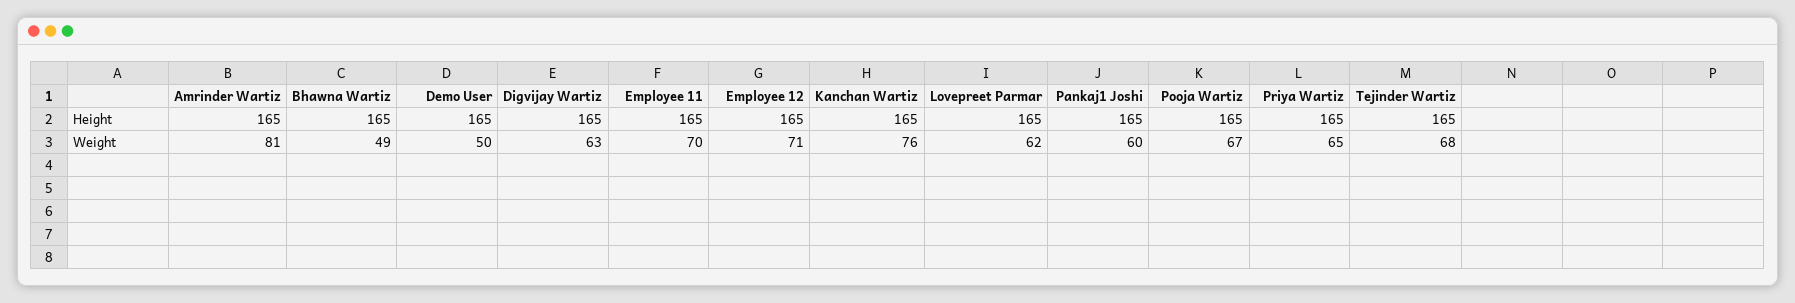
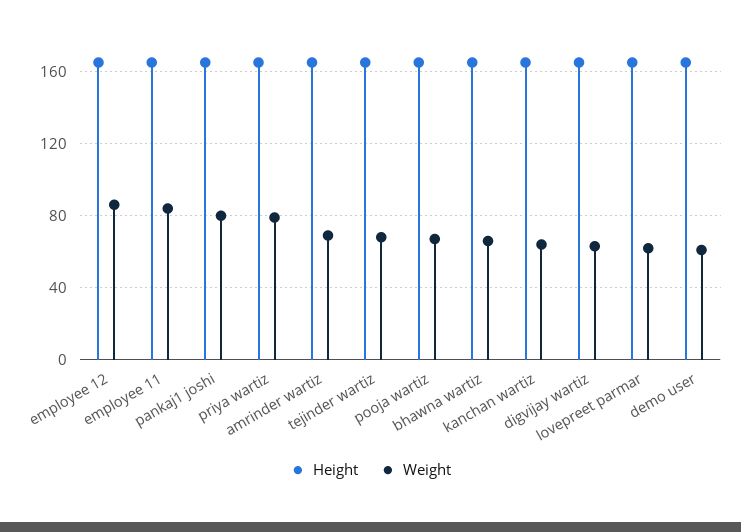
Weight, Amrinder Wartiz: 81 -> 70
Weight, Bhawna Wartiz: 49 -> 65
Weight, Demo User: 50 -> 60
Weight, Employee 11: 70 -> 85
Weight, Employee 12: 71 -> 85
Weight, Kanchan Wartiz: 76 -> 65
Weight, Pankaj1 Joshi: 60 -> 80
Weight, Priya Wartiz: 65 -> 80

